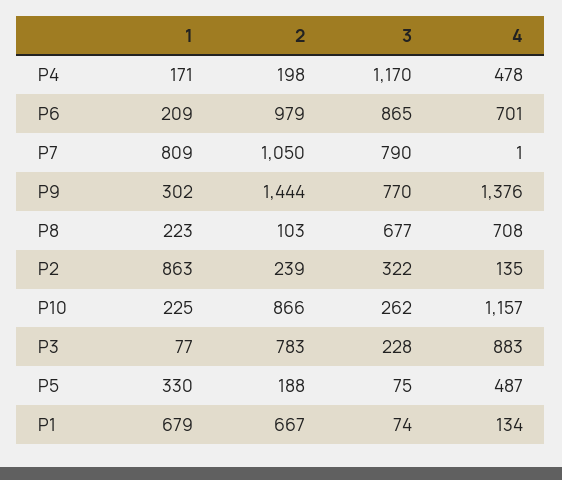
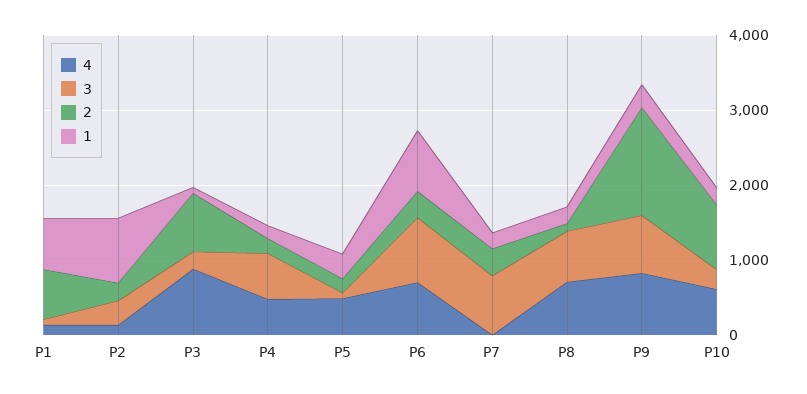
3, P4: 1170 -> 600
1, P6: 209 -> 800
2, P6: 979 -> 400
1, P7: 809 -> 200
2, P7: 1050 -> 400
4, P9: 1376 -> 800
4, P10: 1157 -> 600

